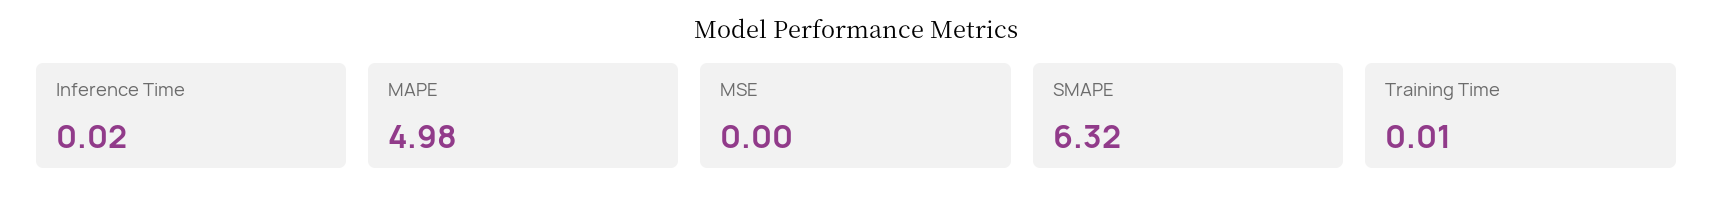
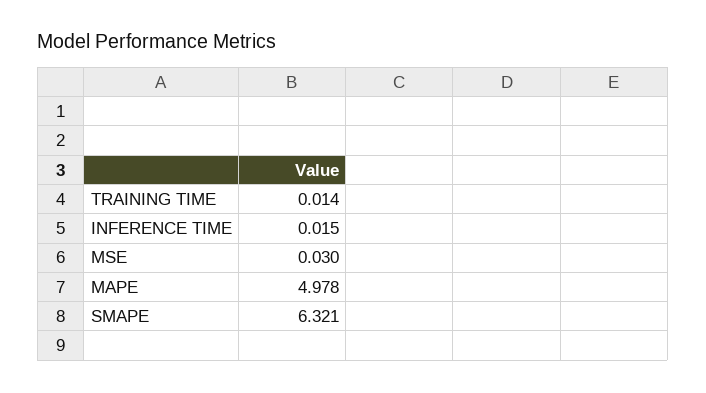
MSE: 0 -> 0.03

